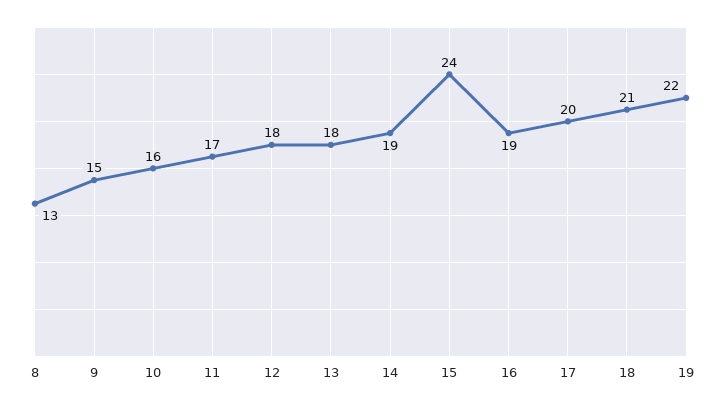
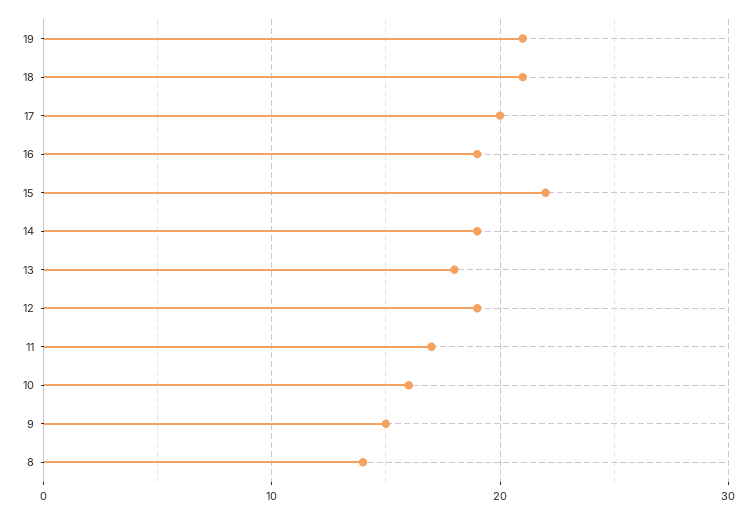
8: 13 -> 14
12: 18 -> 19
15: 24 -> 22
19: 22 -> 21

